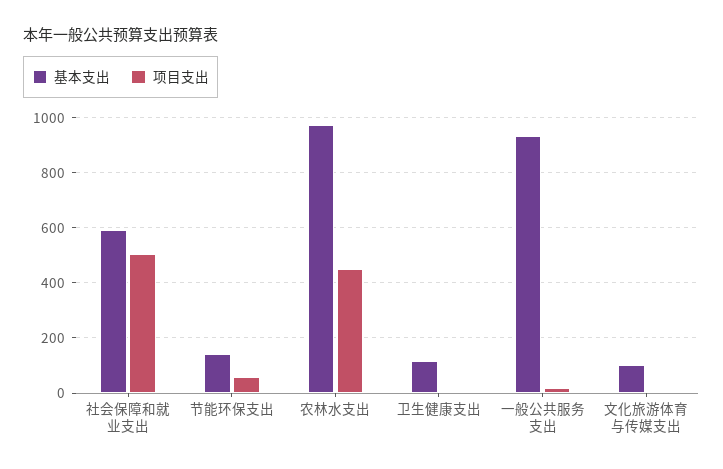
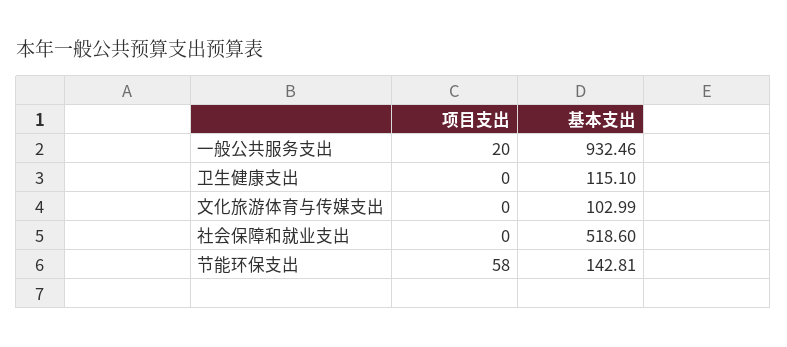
基本支出, 社会保障和就业支出: 600 -> 518.6
项目支出, 社会保障和就业支出: 500 -> 0
基本支出, 农林水支出: 975 -> none
项目支出, 农林水支出: 450 -> none

